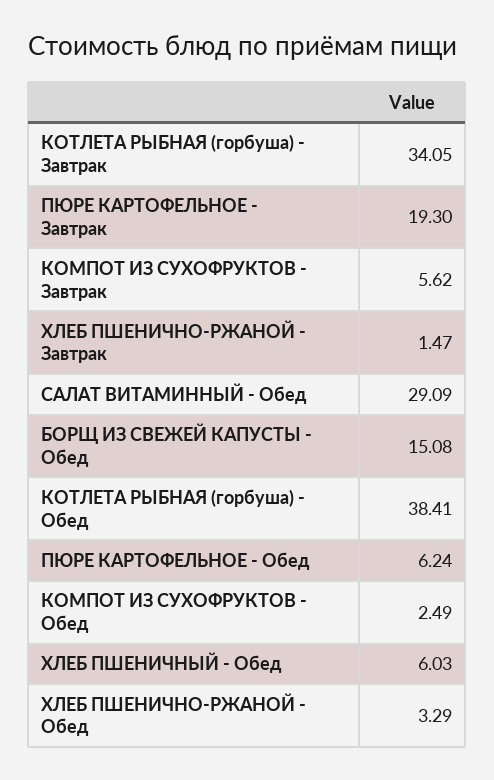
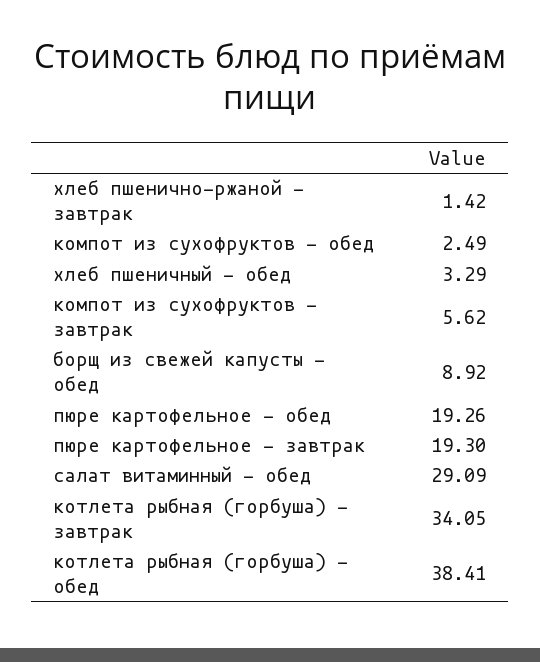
ХЛЕБ ПШЕНИЧНО-РЖАНОЙ - Завтрак: 1.47 -> 1.42
БОРЩ ИЗ СВЕЖЕЙ КАПУСТЫ - Обед: 15.08 -> 8.92
ПЮРЕ КАРТОФЕЛЬНОЕ - Обед: 6.24 -> 19.26
ХЛЕБ ПШЕНИЧНЫЙ - Обед: 6.03 -> 3.29
ХЛЕБ ПШЕНИЧНО-РЖАНОЙ - Обед: 3.29 -> none

